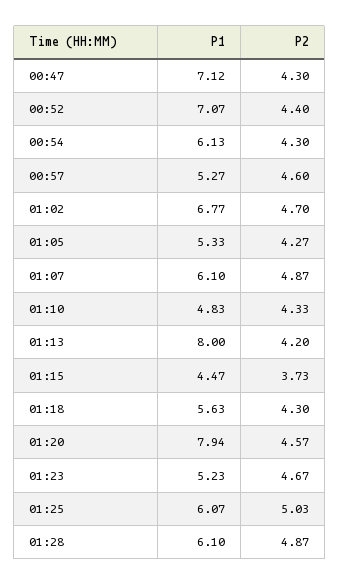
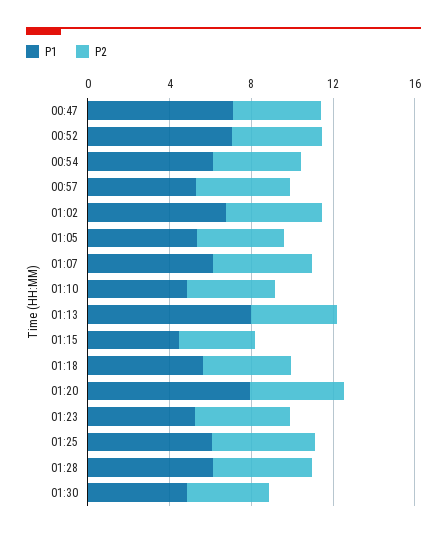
P1, 01:30: none -> 5
P2, 01:30: none -> 4

